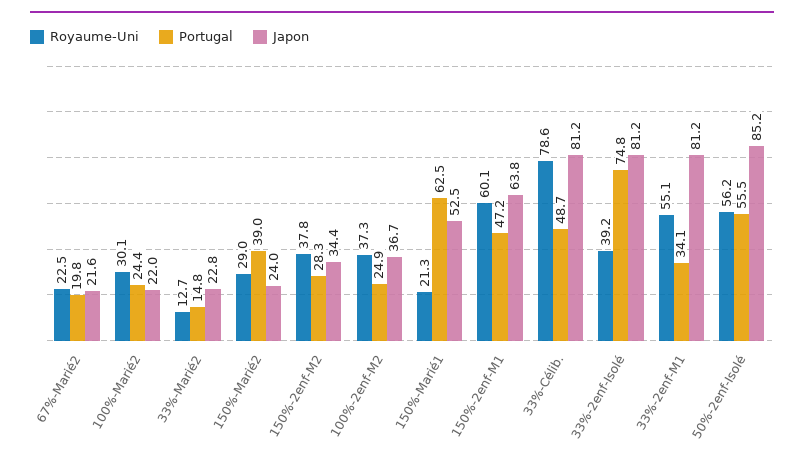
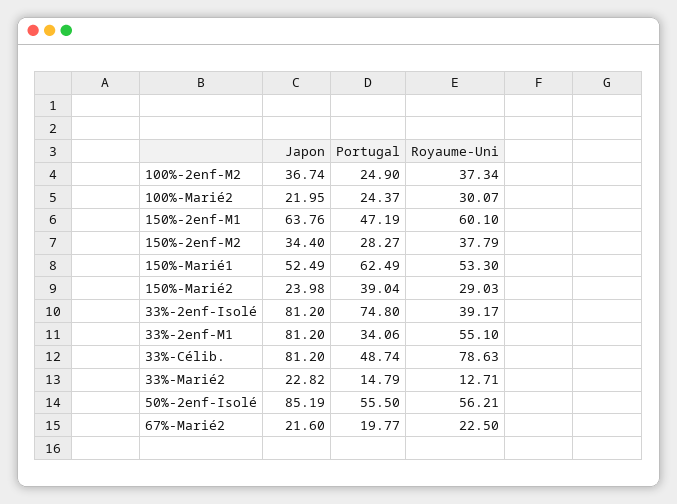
Royaume-Uni, 150%-Marié1: 21.3 -> 53.3

